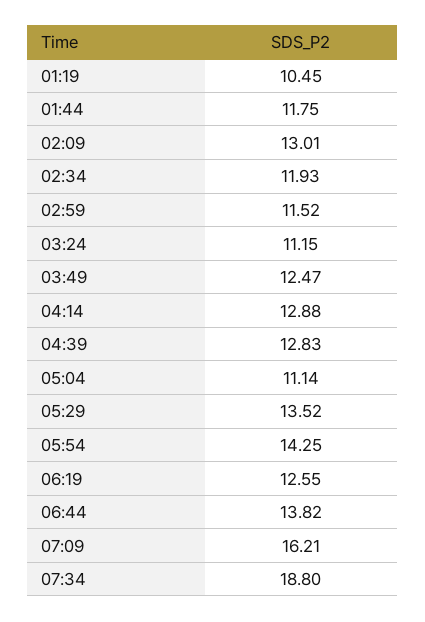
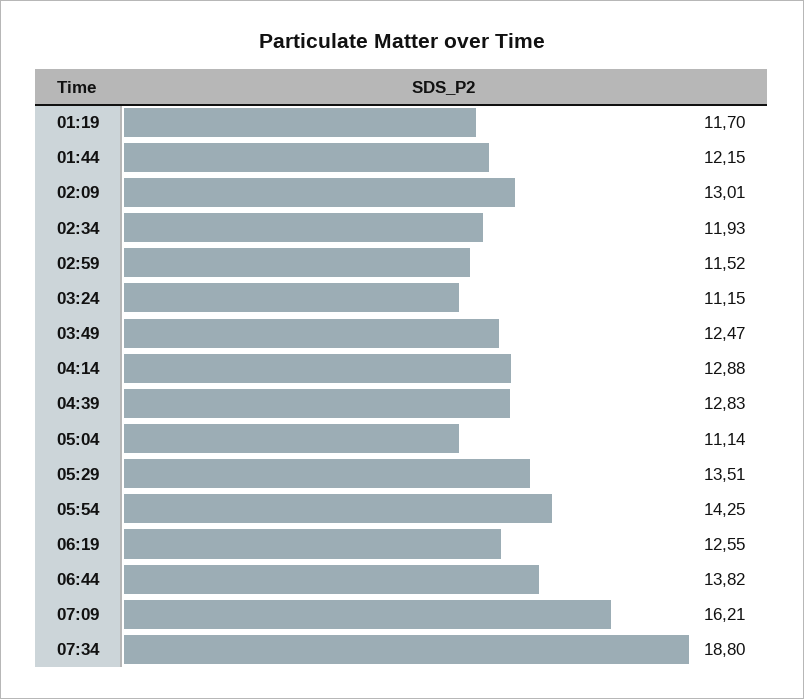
01:19: 10.45 -> 11.7
01:44: 11.75 -> 12.15
05:29: 13.52 -> 13.51

